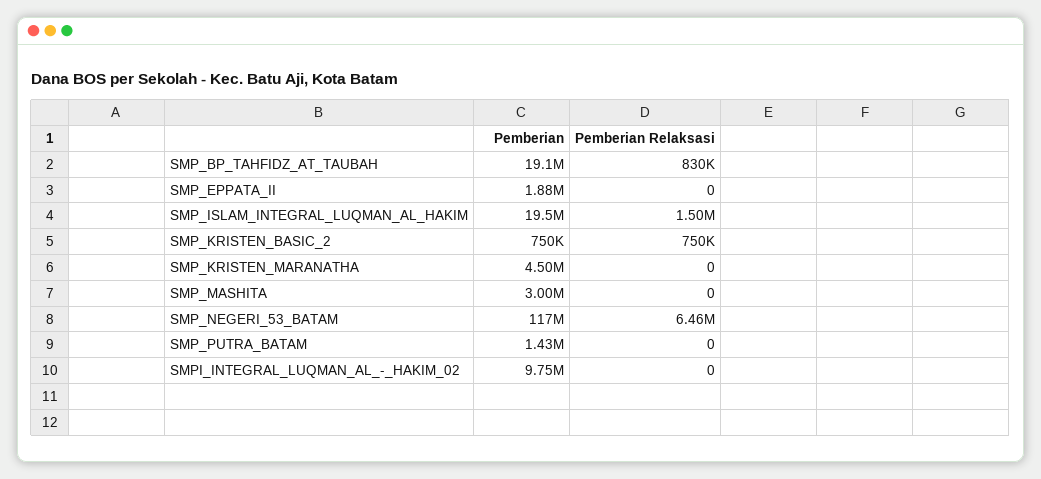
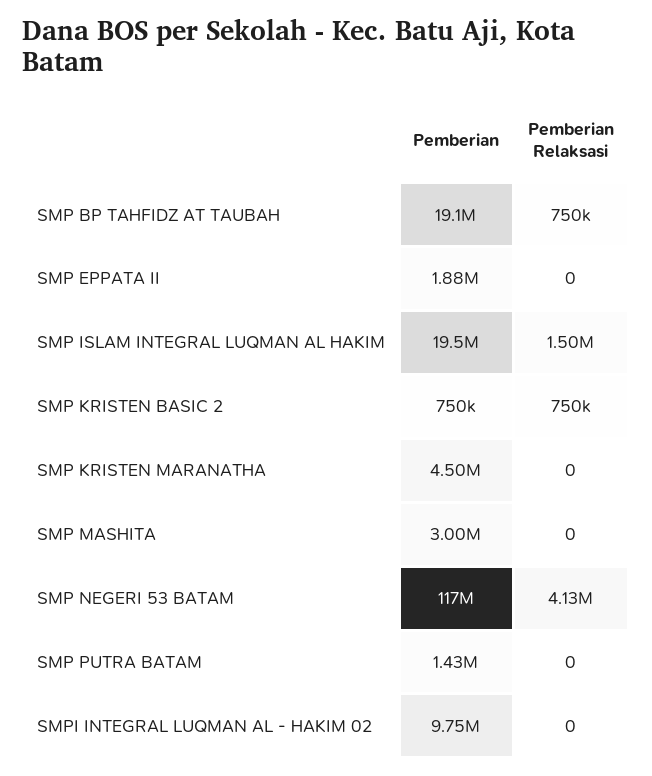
Pemberian Relaksasi, SMP_BP_TAHFIDZ_AT_TAUBAH: 830000 -> 750000
Pemberian Relaksasi, SMP_NEGERI_53_BATAM: 6460000 -> 4130000

